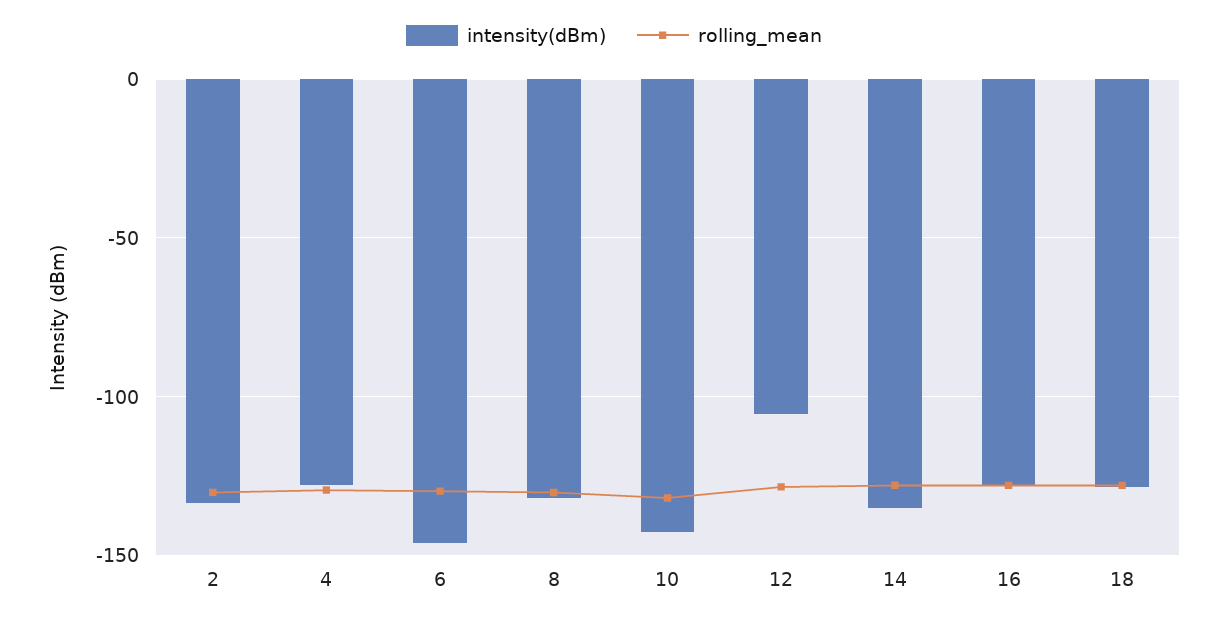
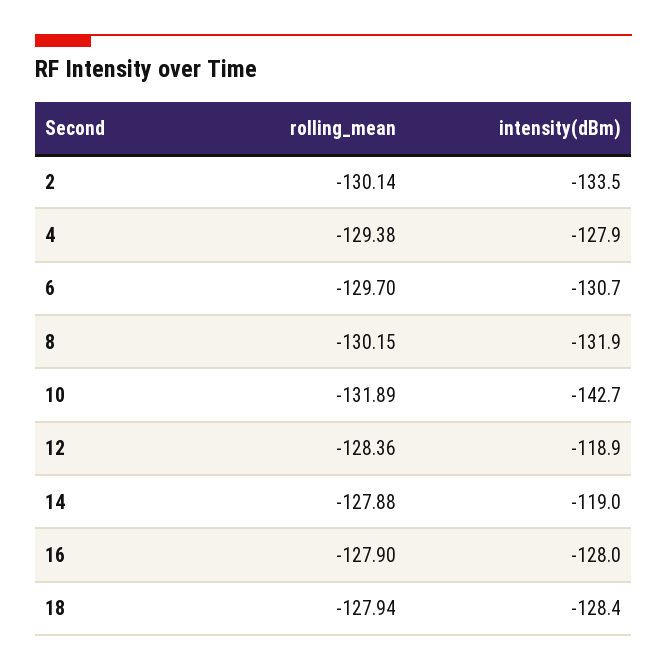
intensity(dBm), 6: -145 -> -130.7
intensity(dBm), 12: -105 -> -118.9
intensity(dBm), 14: -135 -> -119

